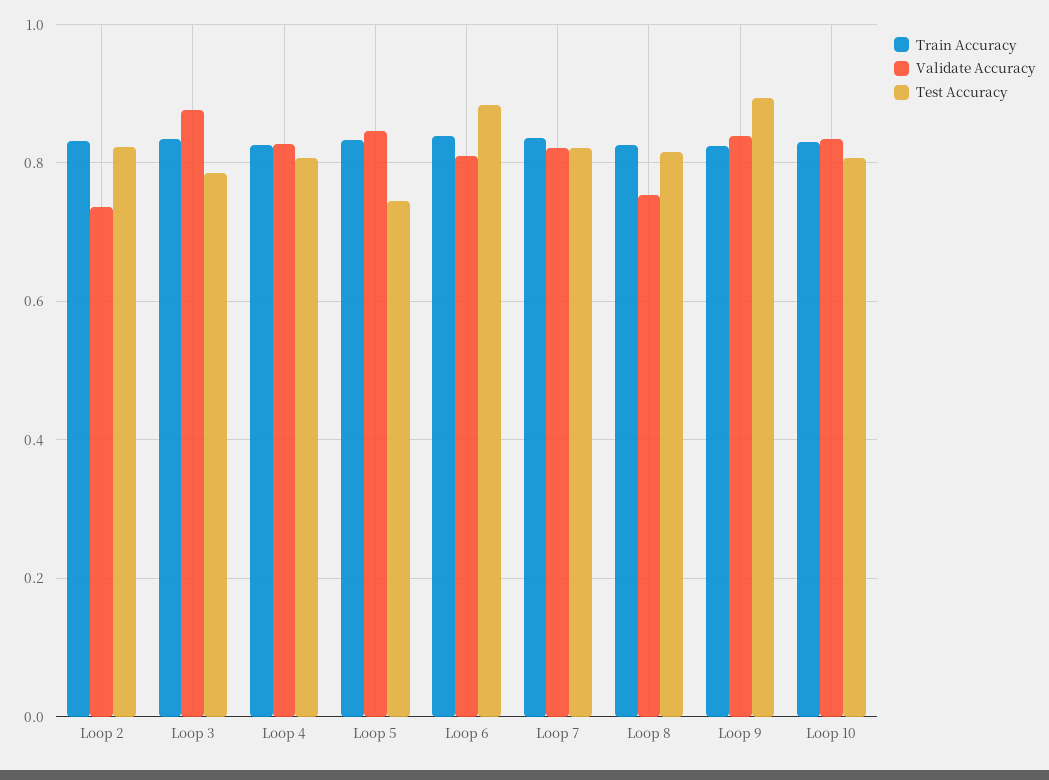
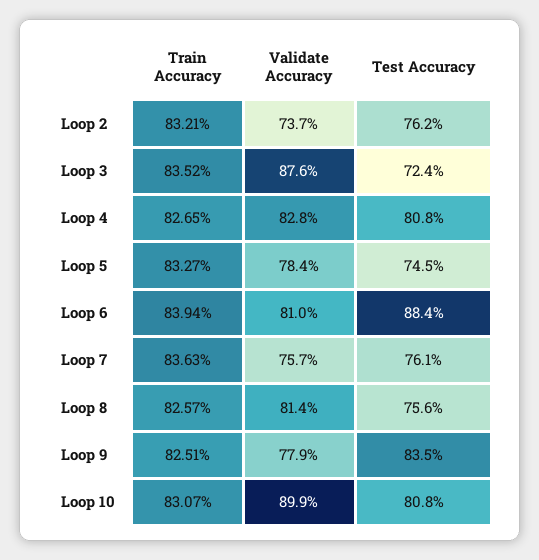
Test Accuracy, Loop 2: 0.82 -> 0.762
Test Accuracy, Loop 3: 0.78 -> 0.724
Validate Accuracy, Loop 5: 0.84 -> 0.784
Validate Accuracy, Loop 7: 0.82 -> 0.757
Test Accuracy, Loop 7: 0.82 -> 0.761
Validate Accuracy, Loop 8: 0.76 -> 0.814
Test Accuracy, Loop 8: 0.82 -> 0.756
Validate Accuracy, Loop 9: 0.84 -> 0.779
Test Accuracy, Loop 9: 0.9 -> 0.835
Validate Accuracy, Loop 10: 0.84 -> 0.899

